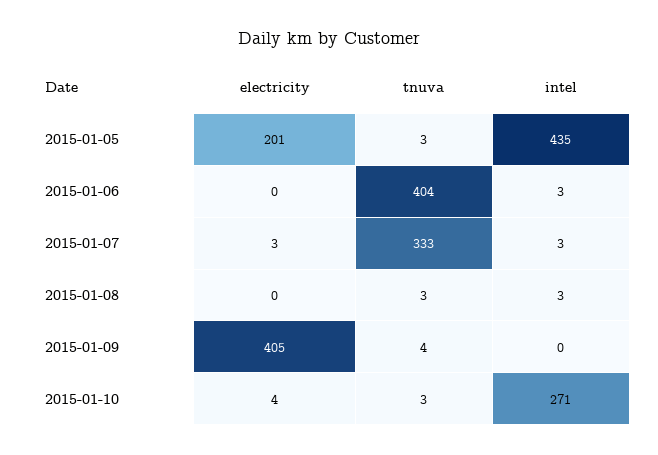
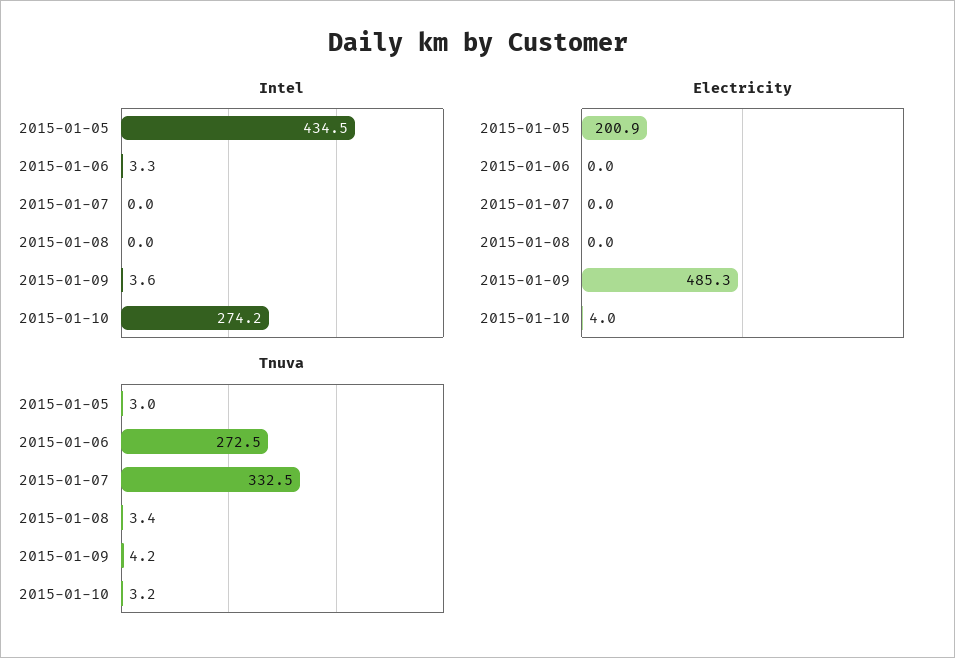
tnuva, 2015-01-06: 404 -> 272.5
electricity, 2015-01-07: 3 -> 0
intel, 2015-01-07: 3 -> 0
intel, 2015-01-08: 3 -> 0
electricity, 2015-01-09: 405 -> 485.3
intel, 2015-01-09: 0 -> 3.6
intel, 2015-01-10: 271 -> 274.2

